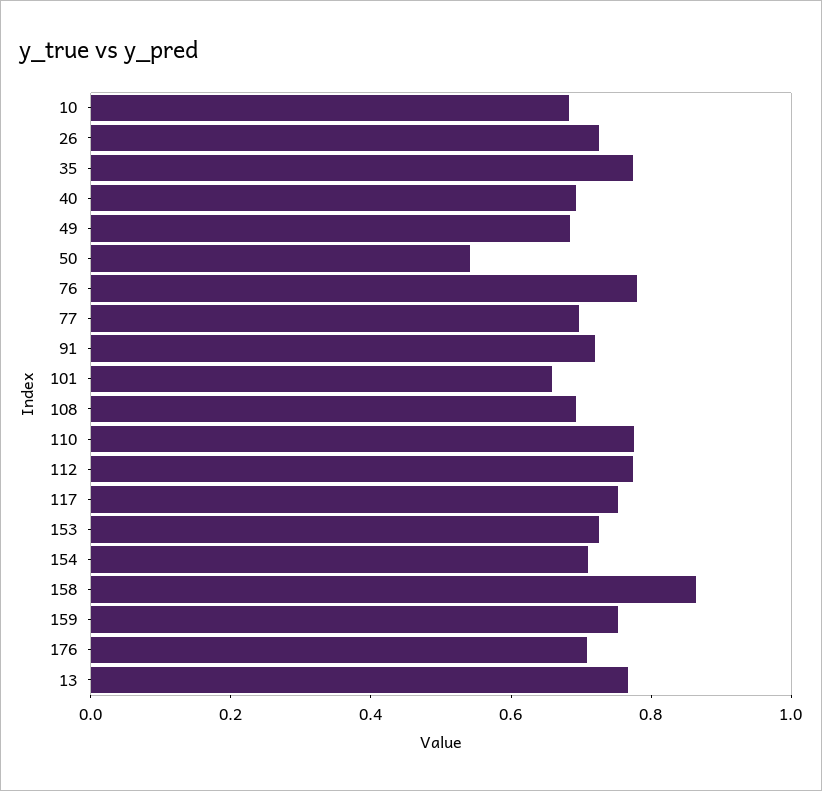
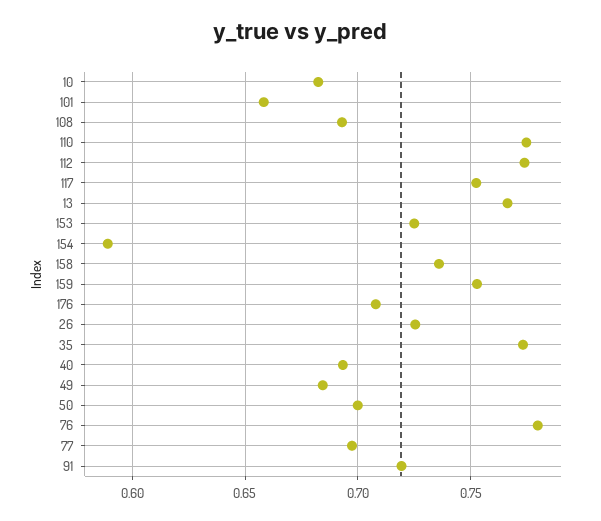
50: 0.55 -> 0.7
154: 0.7 -> 0.59
158: 0.85 -> 0.735

